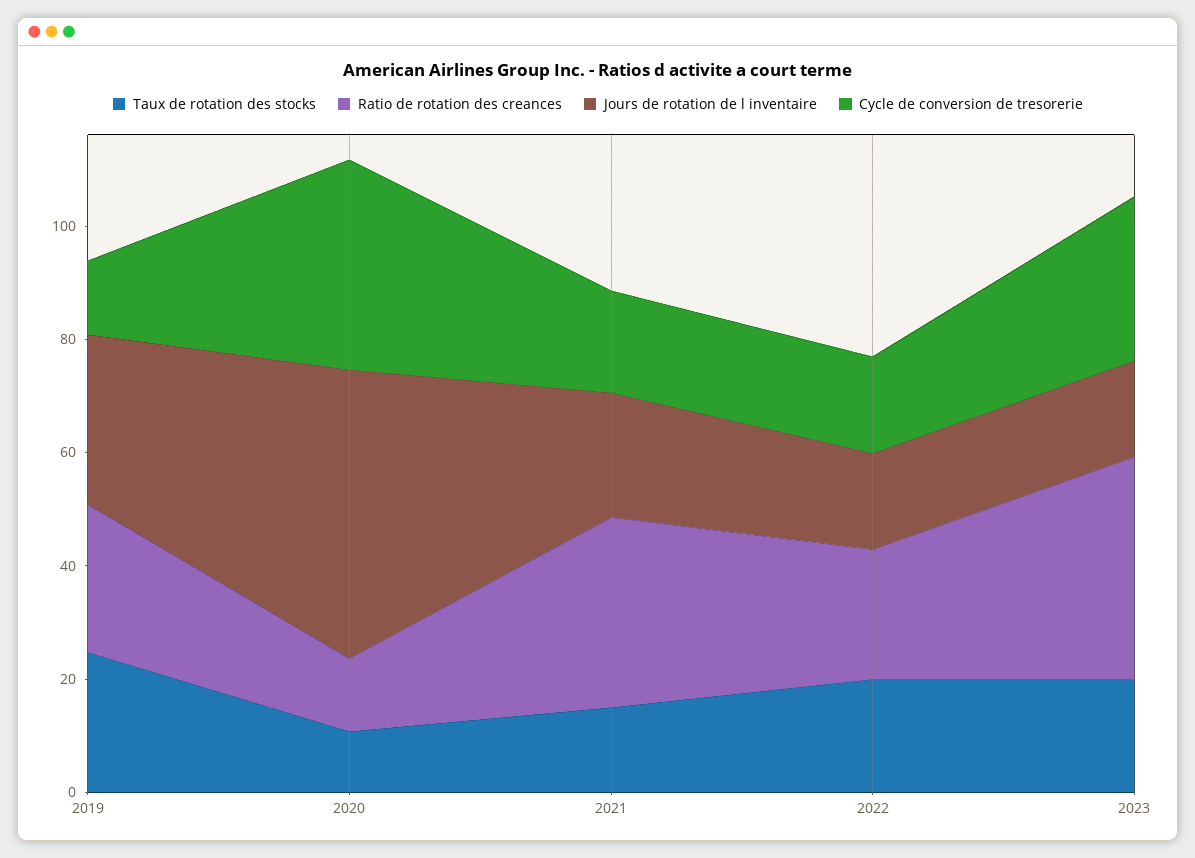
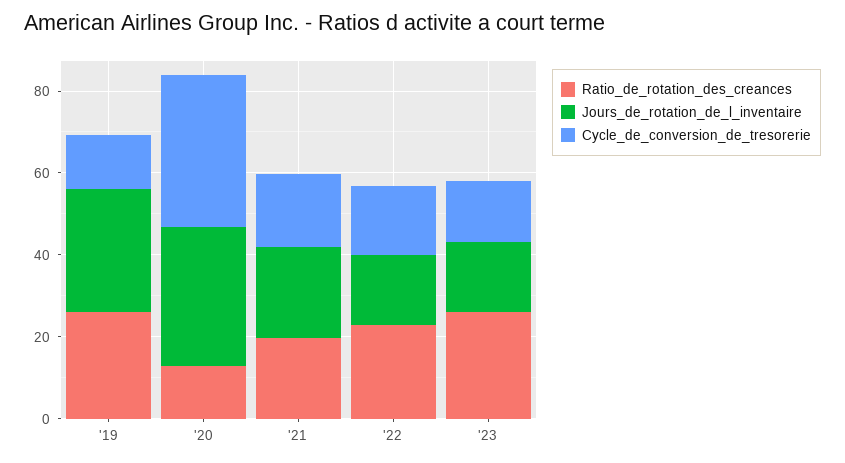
Taux de rotation des stocks, 2019: 25 -> none
Taux de rotation des stocks, 2020: 10 -> none
Jours de rotation de l inventaire, 2020: 50 -> 35
Taux de rotation des stocks, 2021: 15 -> none
Ratio de rotation des creances, 2021: 35 -> 20
Taux de rotation des stocks, 2022: 20 -> none
Taux de rotation des stocks, 2023: 20 -> none
Ratio de rotation des creances, 2023: 40 -> 25
Cycle de conversion de tresorerie, 2023: 30 -> 15

